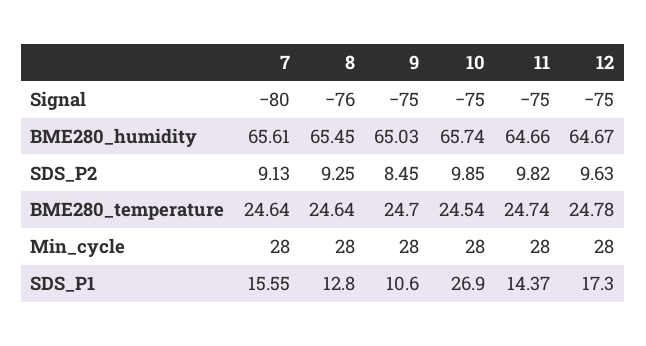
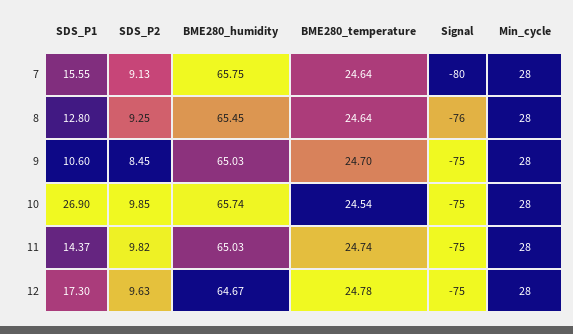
7, BME280_humidity: 65.61 -> 65.75
11, BME280_humidity: 64.66 -> 65.03

